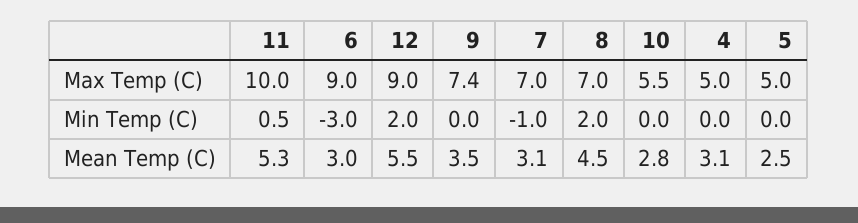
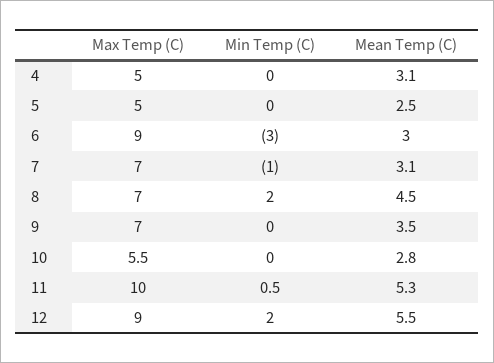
9, Max Temp (C): 7.4 -> 7

